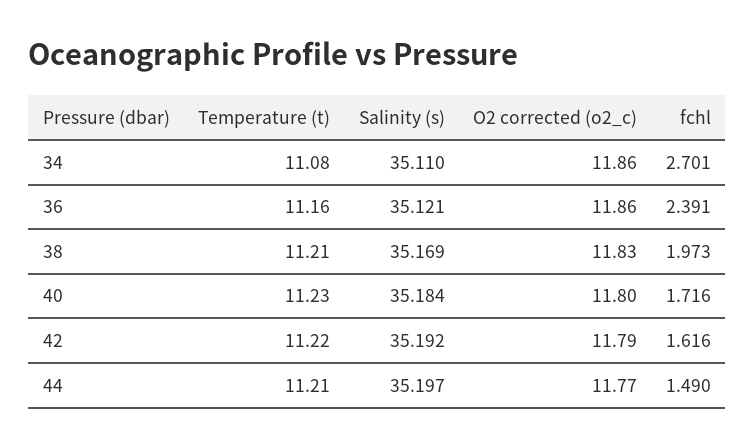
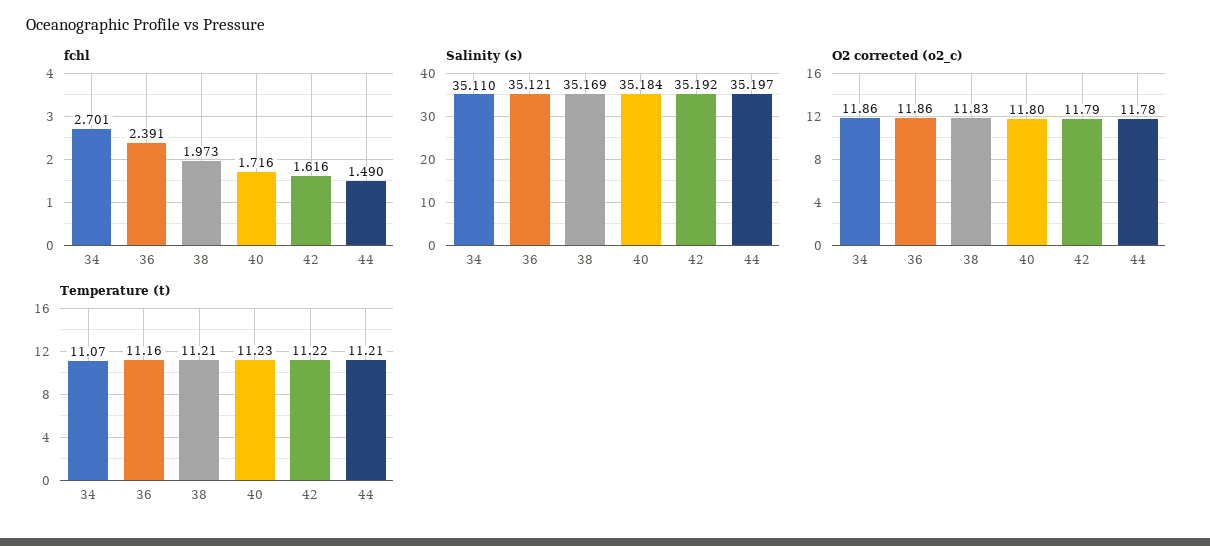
Temperature (t), 34: 11.08 -> 11.07
O2 corrected (o2_c), 44: 11.77 -> 11.78

